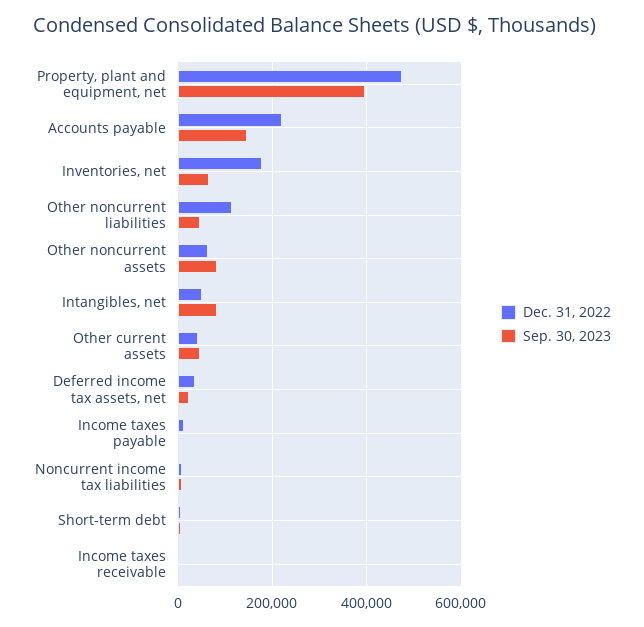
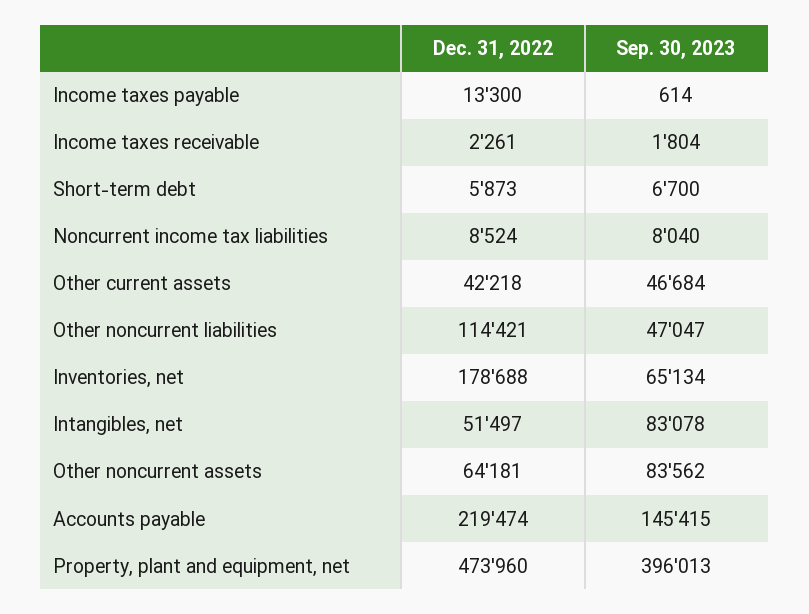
Dec. 31, 2022, Deferred income tax assets, net: 40000 -> none
Sep. 30, 2023, Deferred income tax assets, net: 20000 -> none

